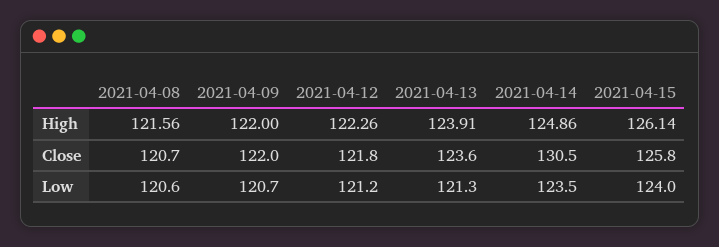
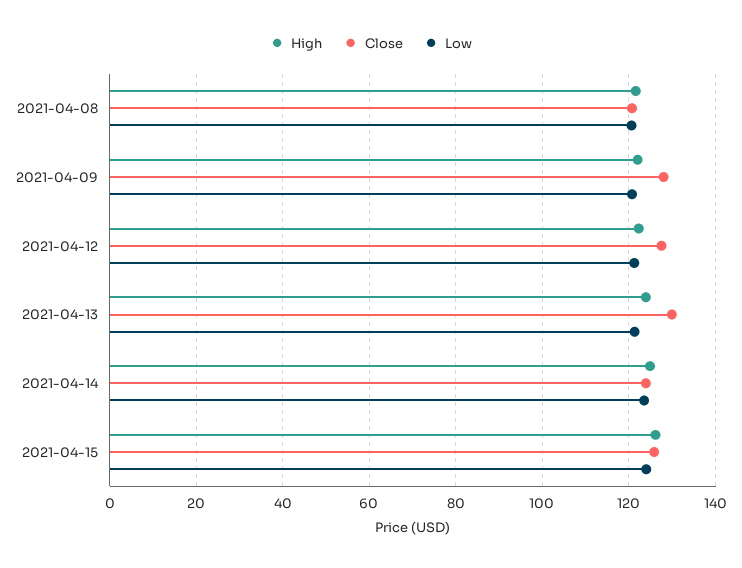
Close, 2021-04-09: 122 -> 128
Close, 2021-04-12: 121.8 -> 128
Close, 2021-04-13: 123.6 -> 130
Close, 2021-04-14: 130.5 -> 124

